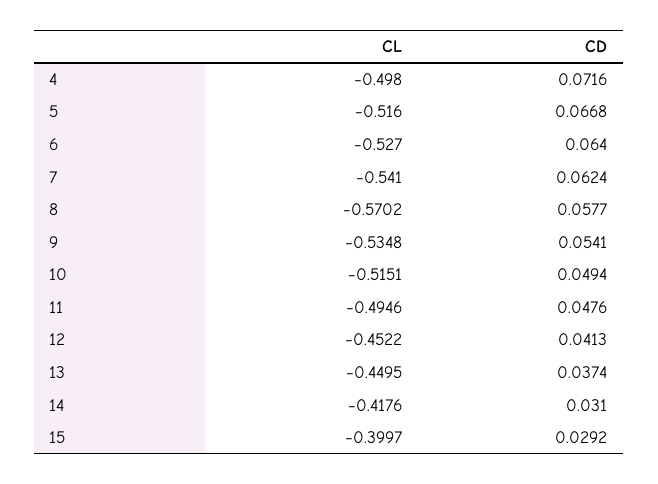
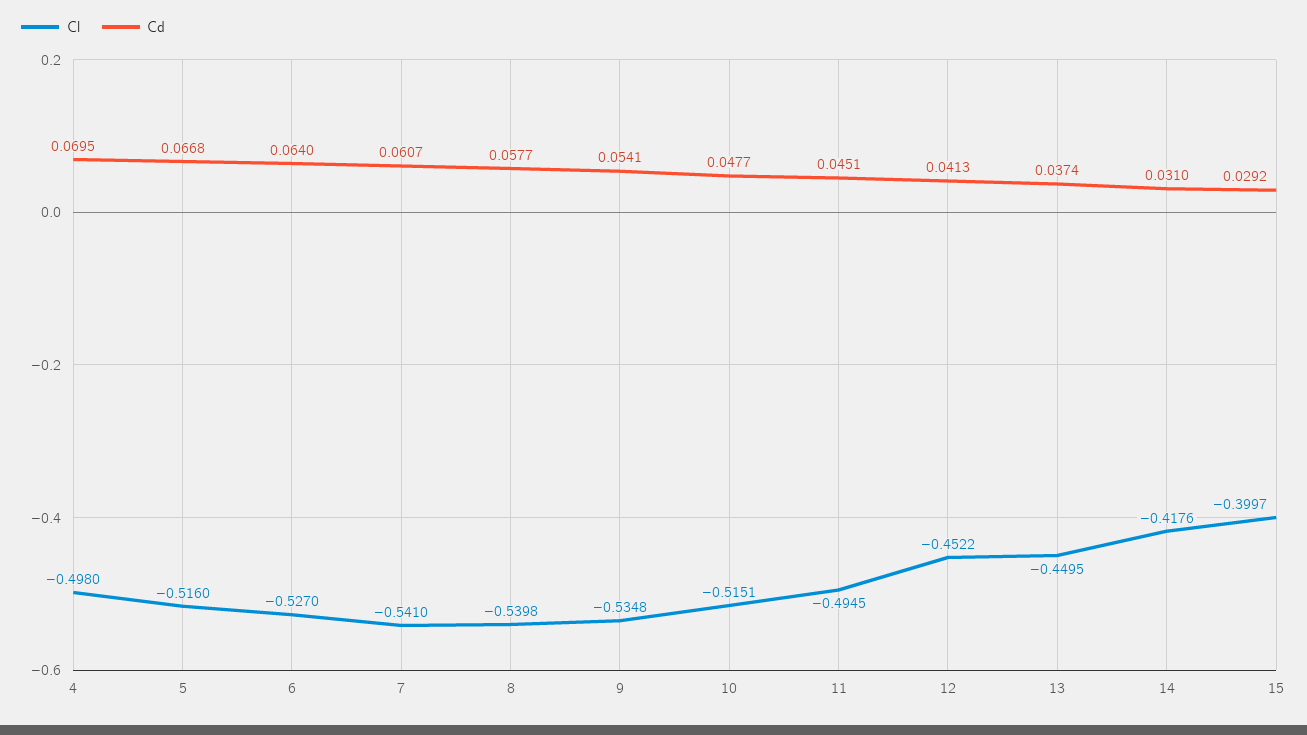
CD, 4: 0.0716 -> 0.0695
CD, 7: 0.0624 -> 0.0607
CL, 8: -0.5702 -> -0.5398
CD, 10: 0.0494 -> 0.0477
CL, 11: -0.4946 -> -0.4945
CD, 11: 0.0476 -> 0.0451

